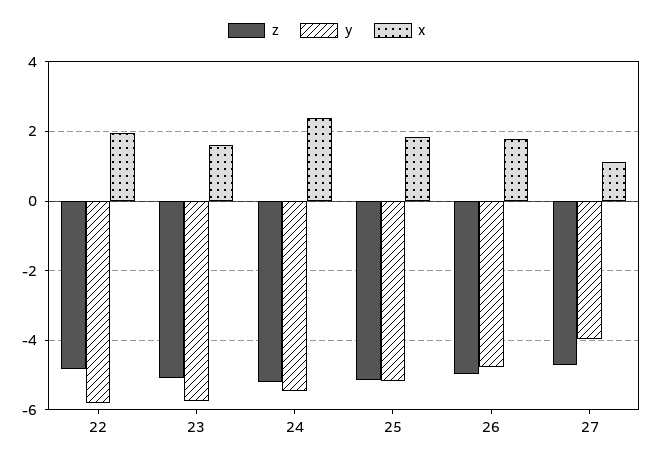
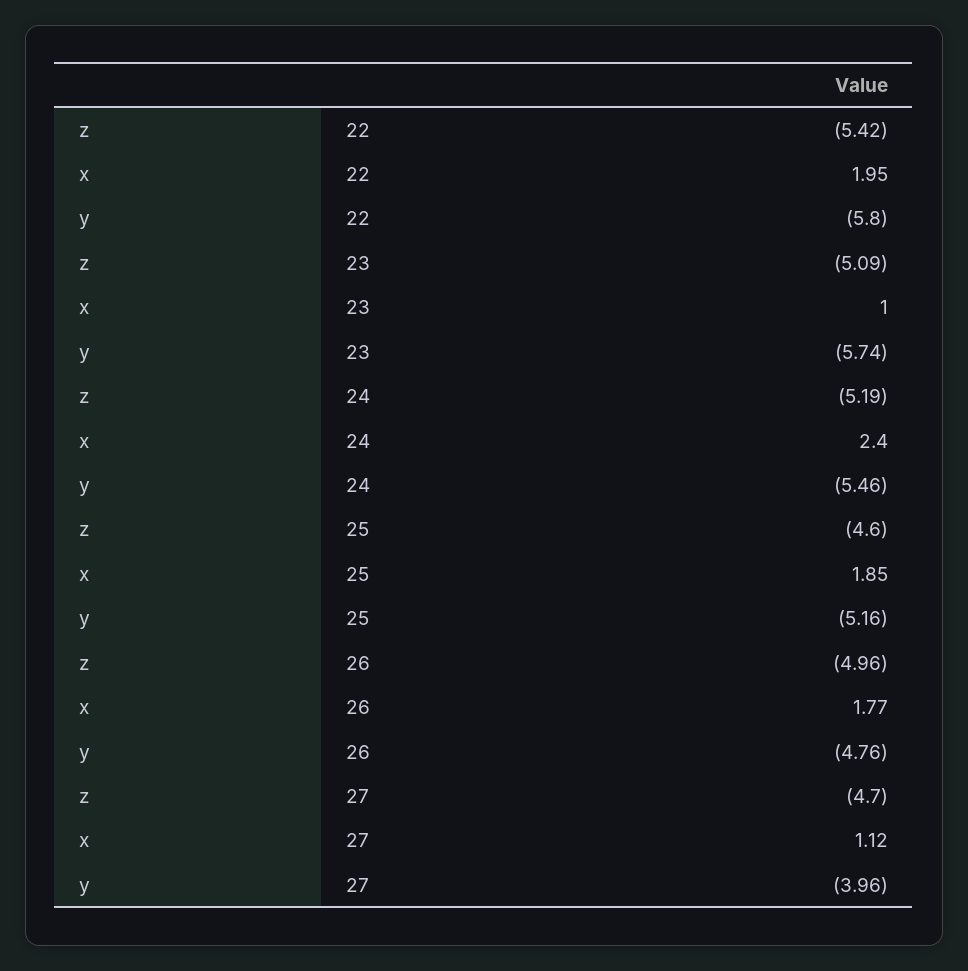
z, 22: -4.8 -> -5.42
x, 23: 1.6 -> 1
z, 25: -5.2 -> -4.6

